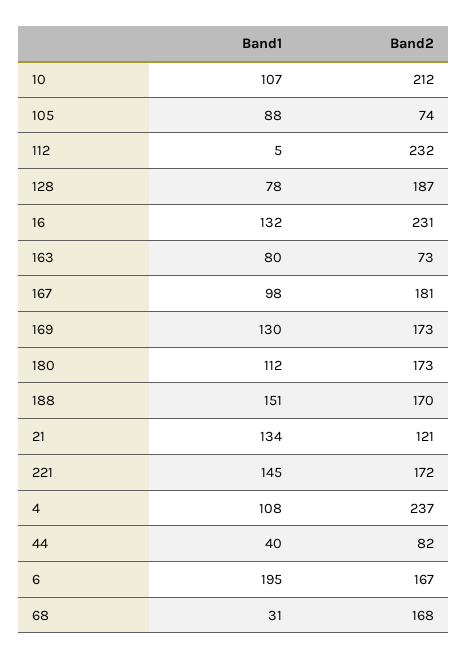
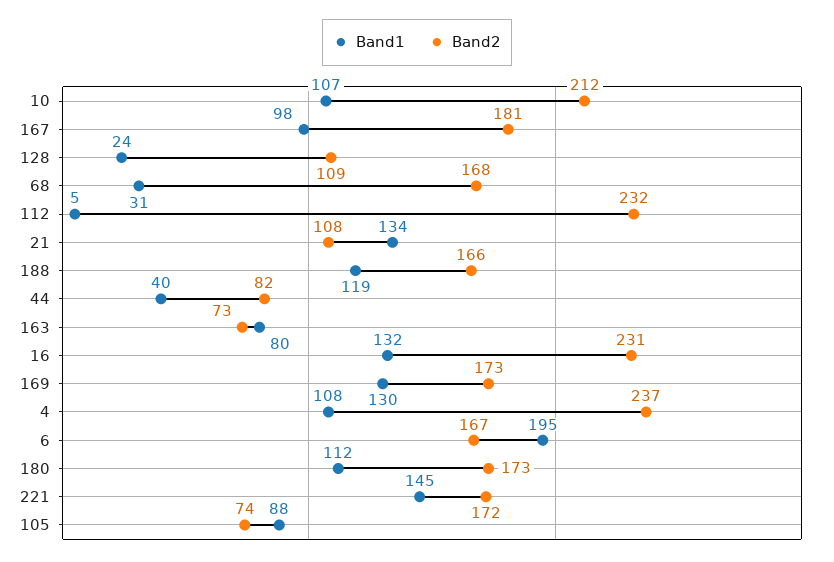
Band1, 128: 78 -> 24
Band2, 128: 187 -> 109
Band1, 188: 151 -> 119
Band2, 188: 170 -> 166
Band2, 21: 121 -> 108

